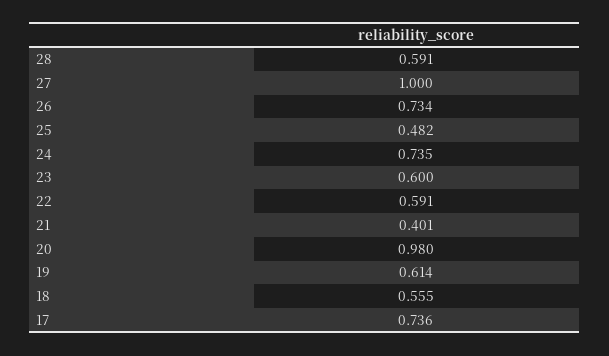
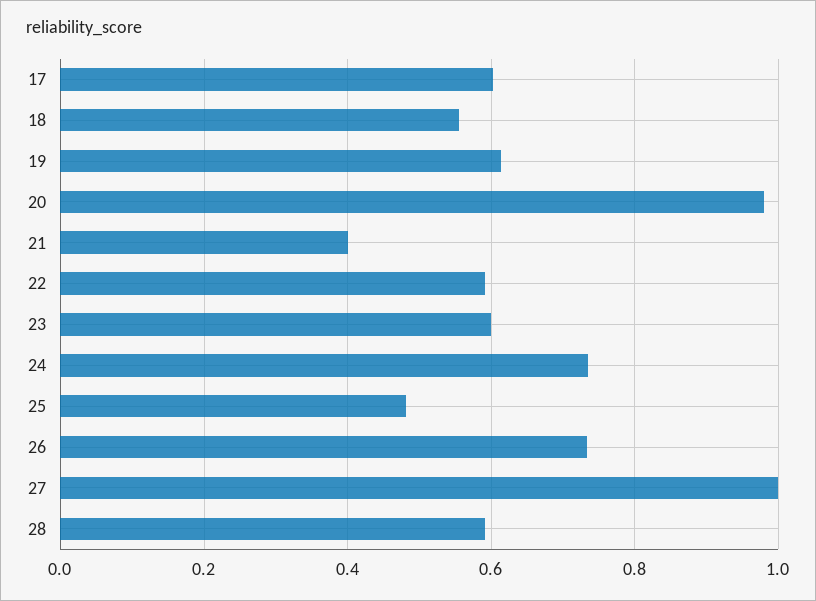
17: 0.736 -> 0.6

